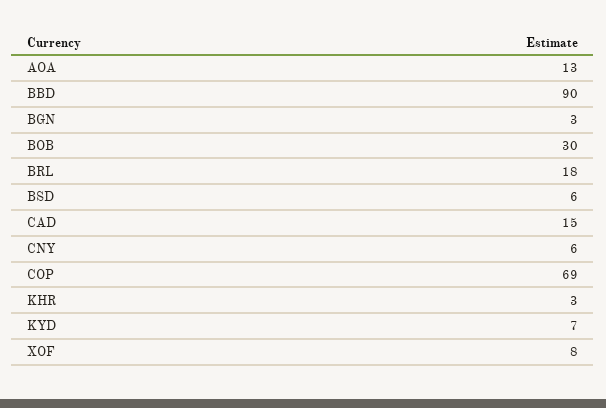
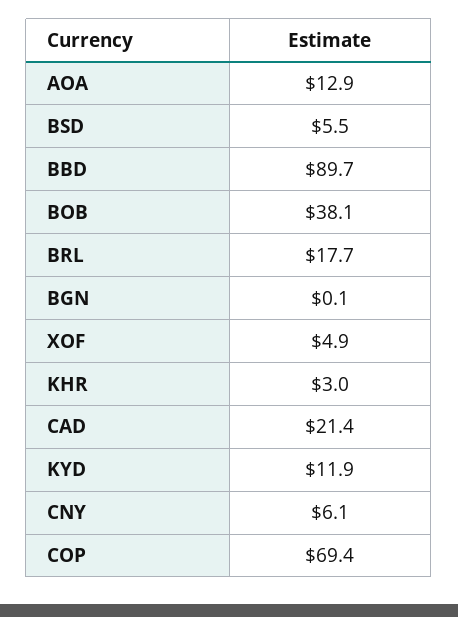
BGN: 3 -> 0.1
BOB: 30 -> 38.1
CAD: 15 -> 21.4
KYD: 7 -> 11.9
XOF: 8 -> 4.9

